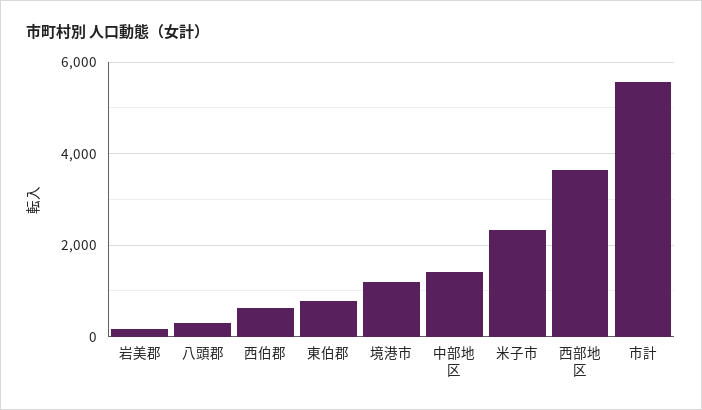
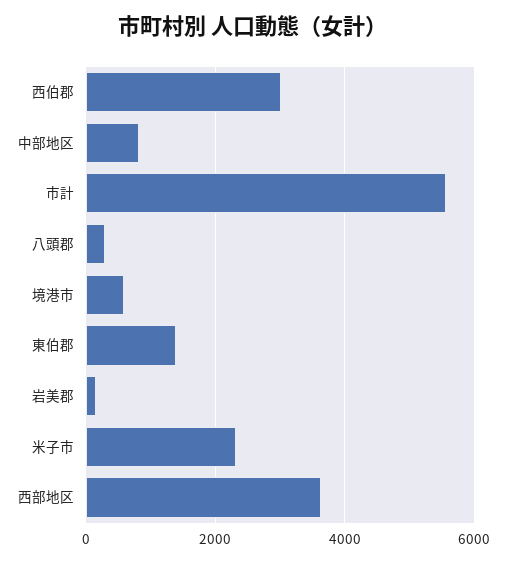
西伯郡: 600 -> 3000
東伯郡: 800 -> 1400
境港市: 1200 -> 600
中部地区: 1400 -> 800

